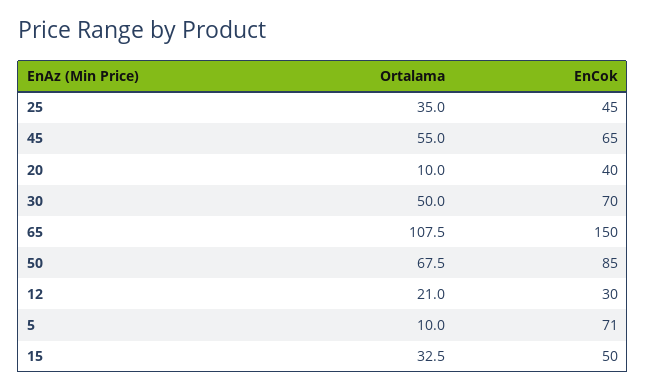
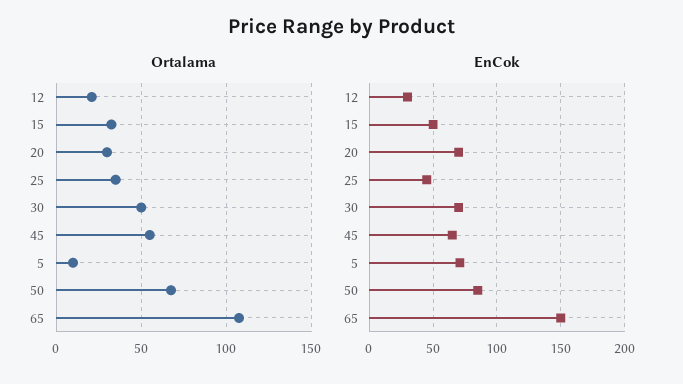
Ortalama, 20: 10 -> 30
EnCok, 20: 40 -> 70

